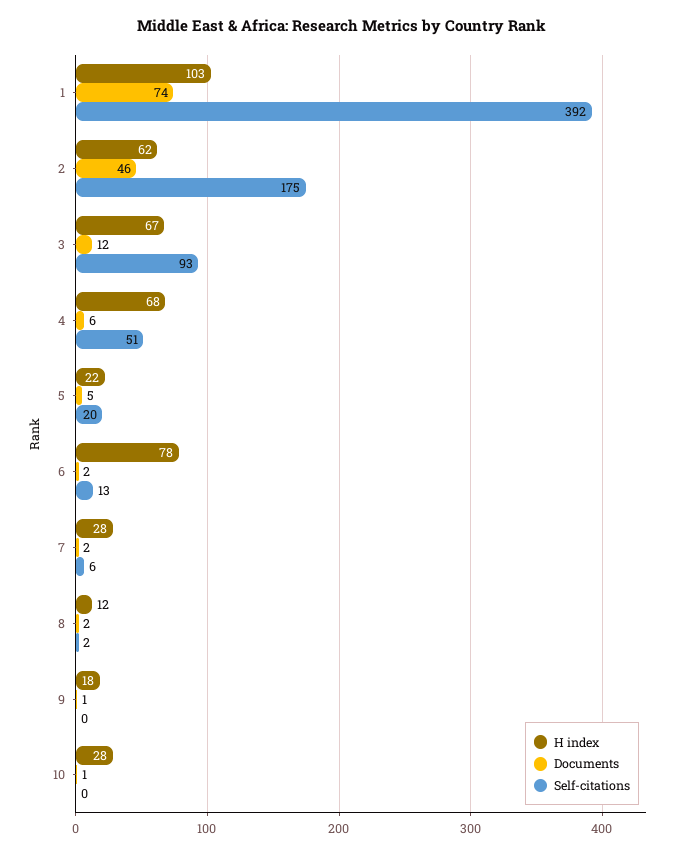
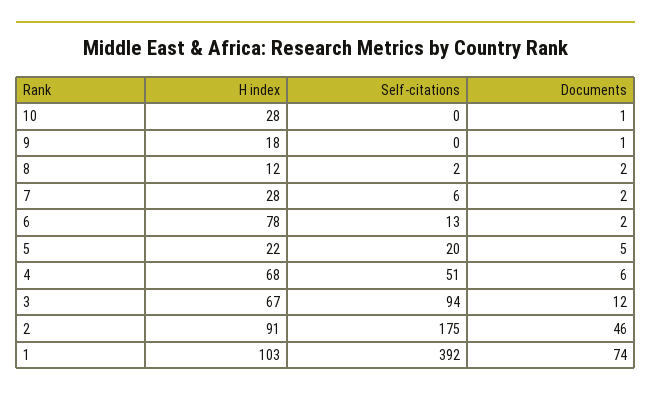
H index, 2: 62 -> 91
Self-citations, 3: 93 -> 94

